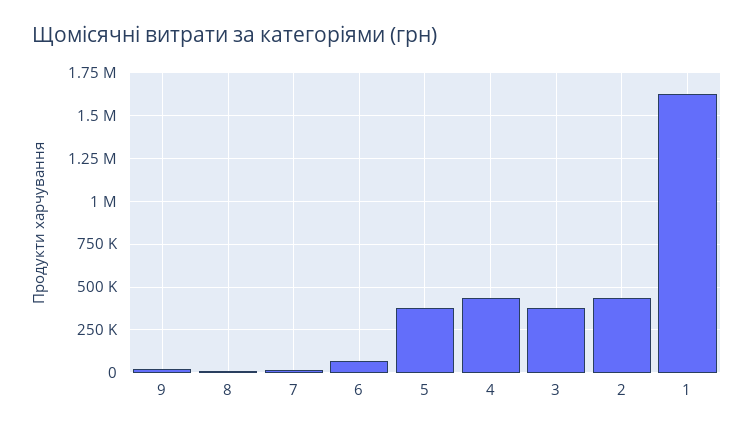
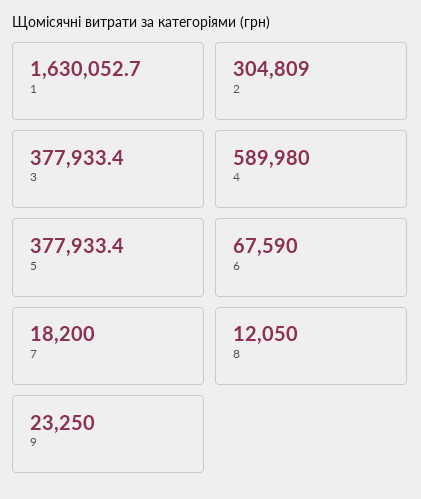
4: 450000 -> 589980
2: 450000 -> 304809

